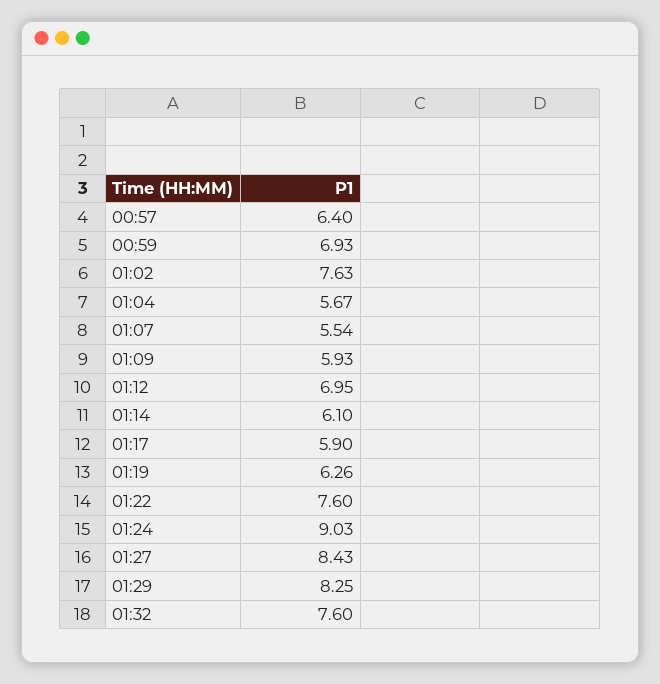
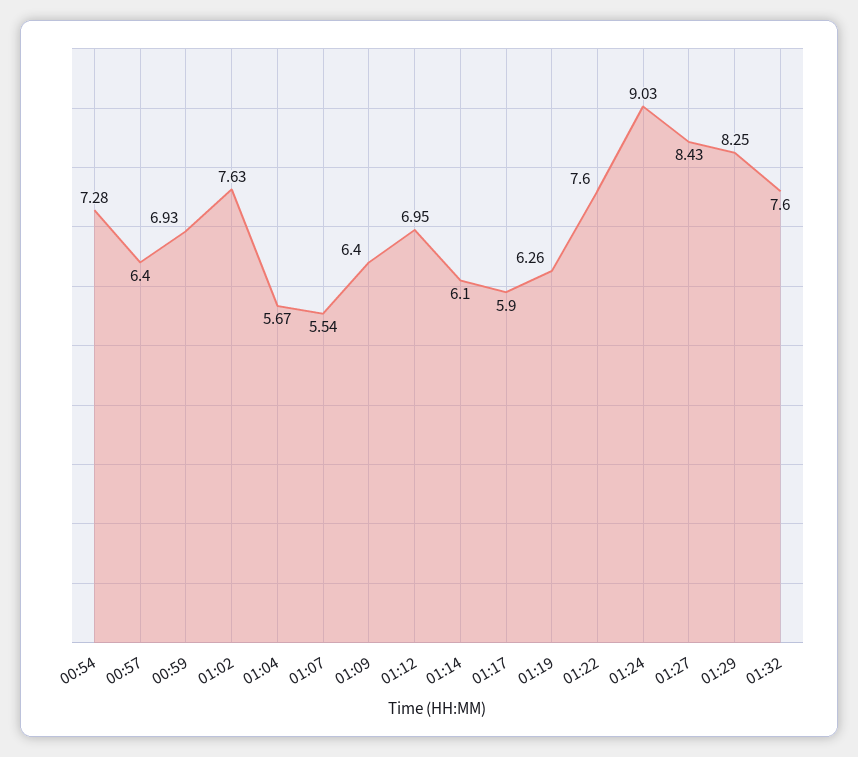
01:09: 5.93 -> 6.4
00:54: none -> 7.28

